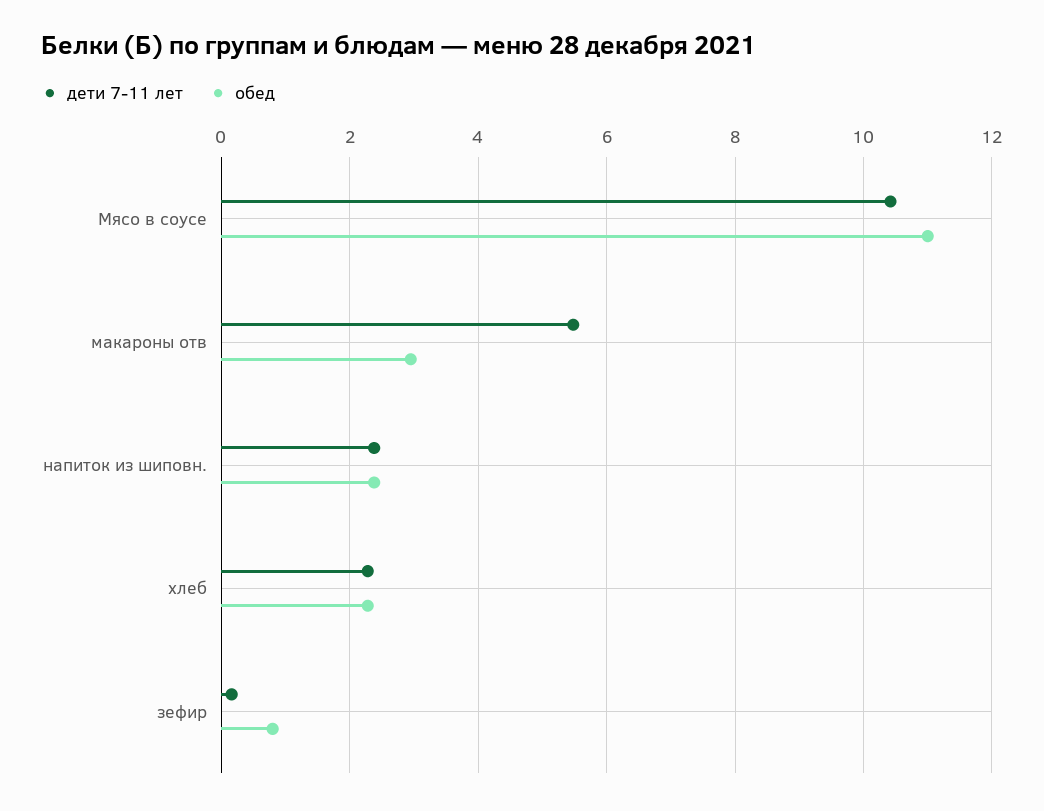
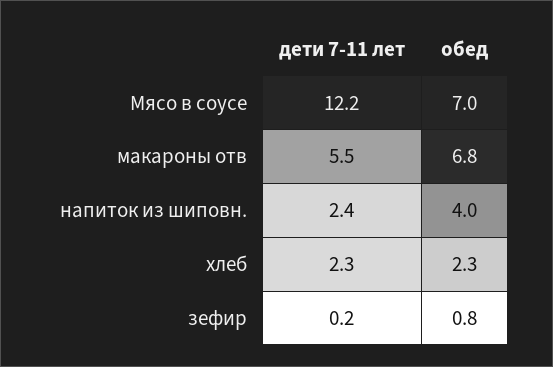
дети 7-11 лет, Мясо в соусе: 10.4 -> 12.2
обед, Мясо в соусе: 11 -> 7
обед, макароны отв: 3 -> 6.8
обед, напиток из шиповн.: 2.4 -> 4

